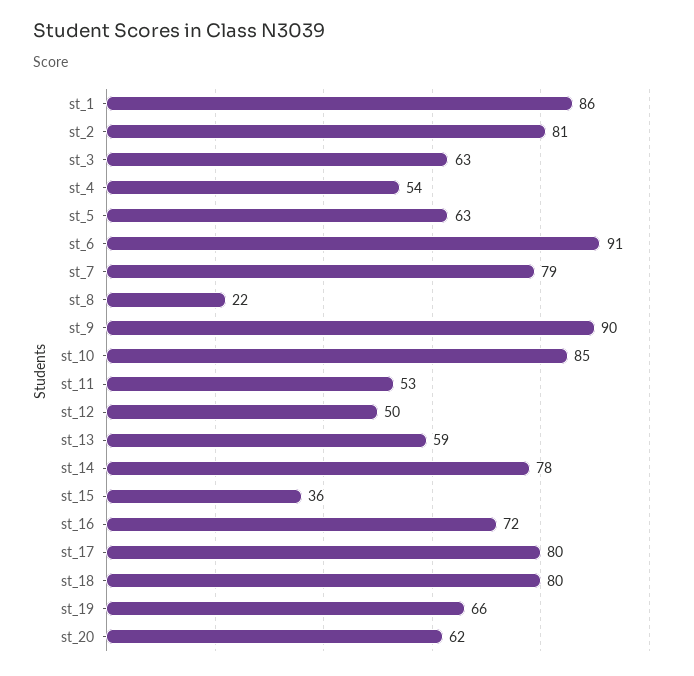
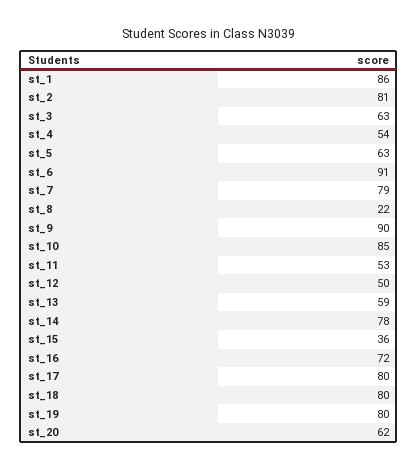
st_19: 66 -> 80

